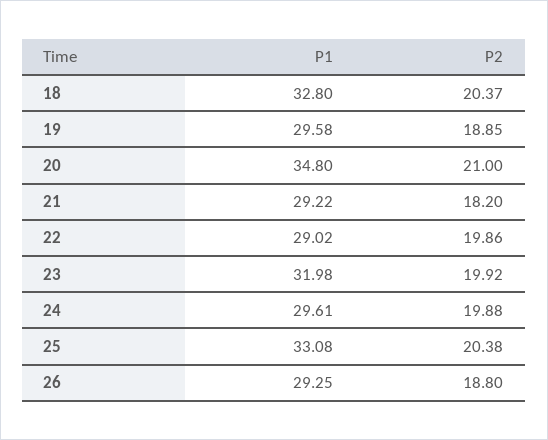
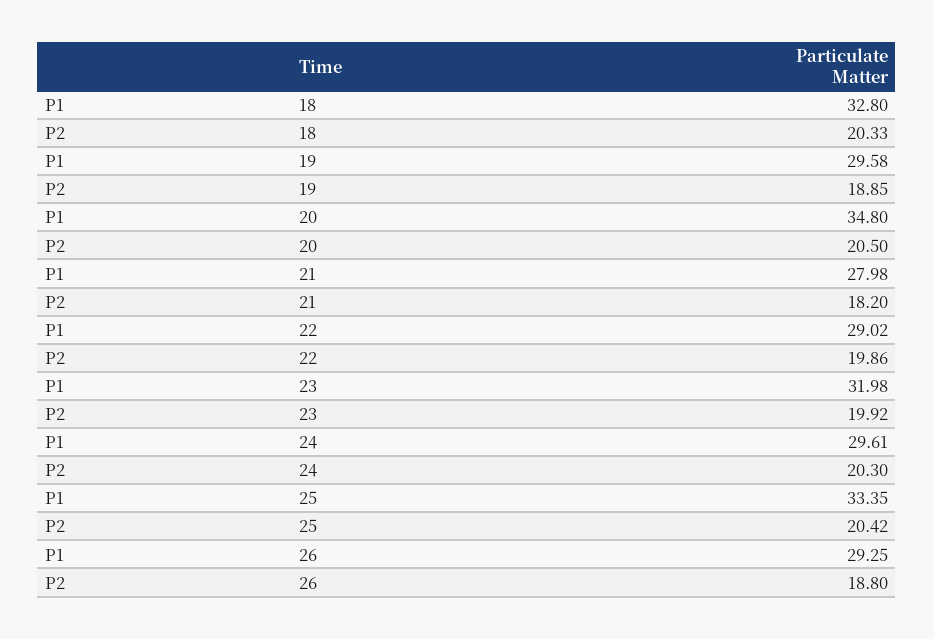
P2, 18: 20.37 -> 20.33
P2, 20: 21 -> 20.5
P1, 21: 29.22 -> 27.98
P2, 24: 19.88 -> 20.3
P1, 25: 33.08 -> 33.35
P2, 25: 20.38 -> 20.42

